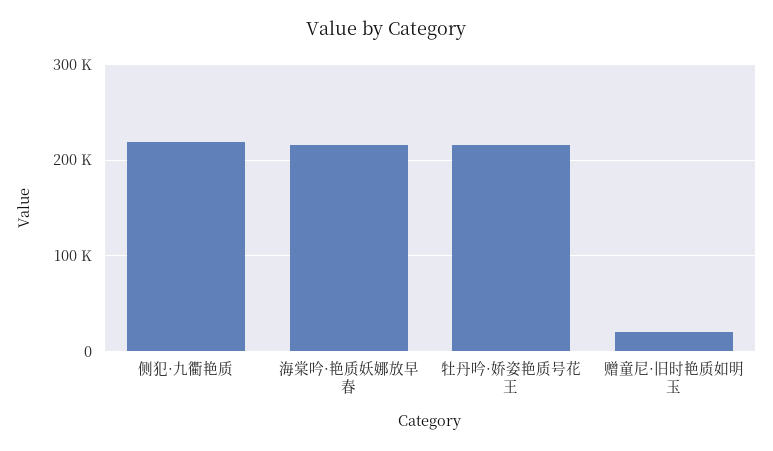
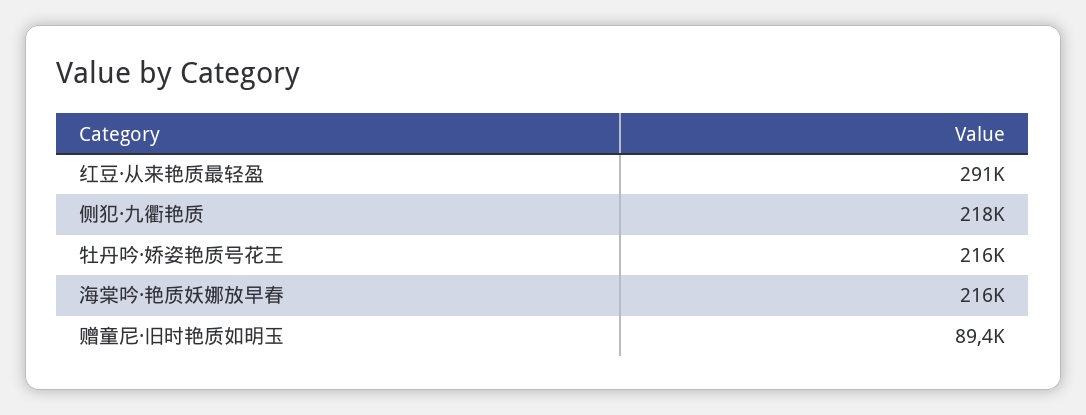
赠童尼·旧时艳质如明玉: 20000 -> 89400
红豆·从来艳质最轻盈: none -> 291000

